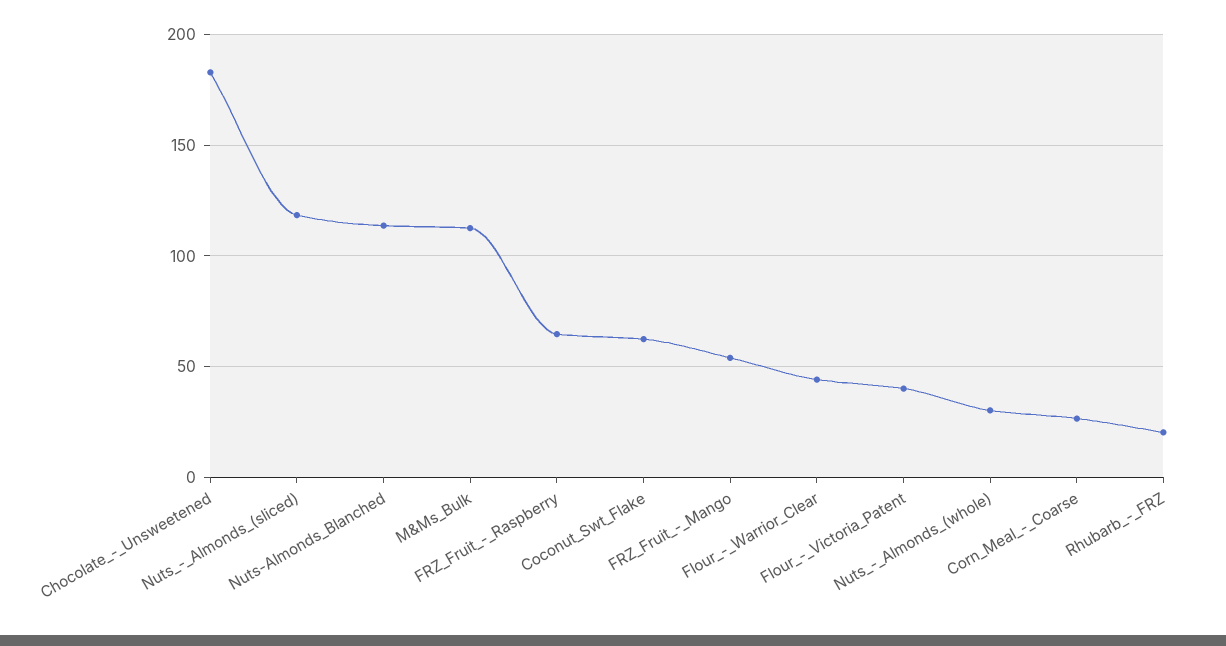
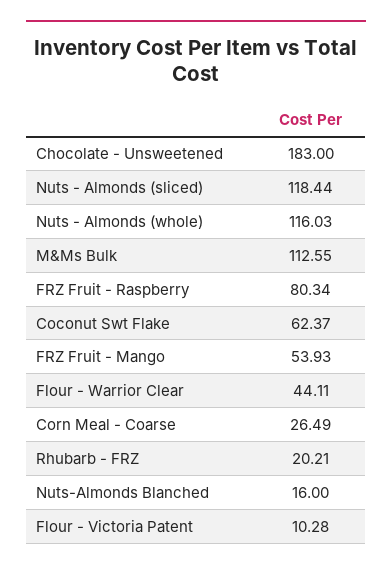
Nuts-Almonds_Blanched: 115 -> 16
FRZ_Fruit_-_Raspberry: 65 -> 80.34
Flour_-_Victoria_Patent: 40 -> 10.28
Nuts_-_Almonds_(whole): 30 -> 116.03

